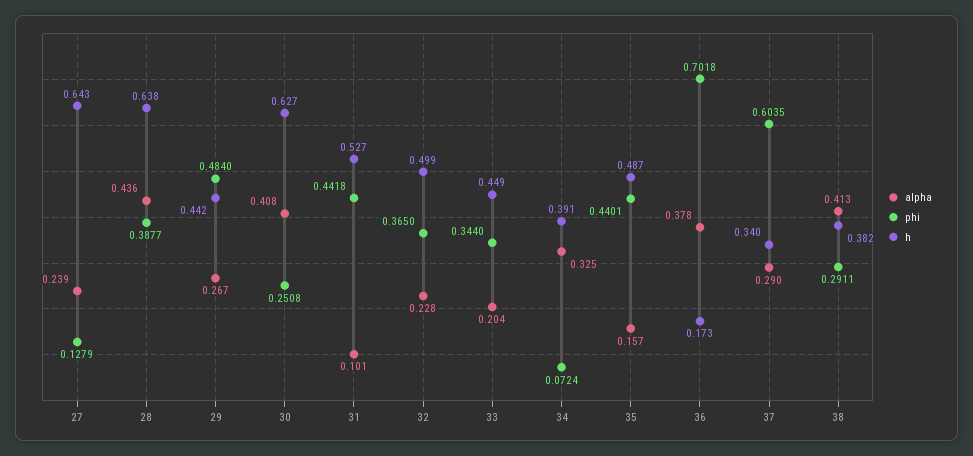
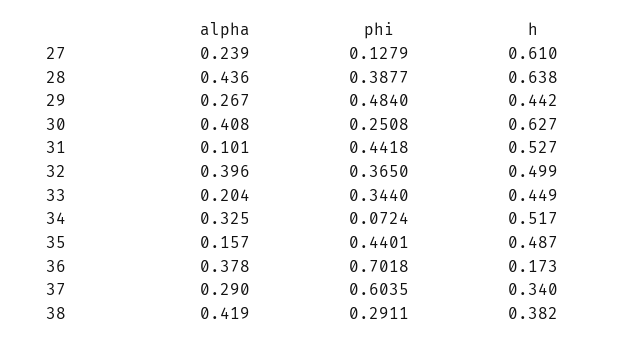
h, 27: 0.643 -> 0.61
alpha, 32: 0.228 -> 0.396
h, 34: 0.391 -> 0.517
alpha, 38: 0.413 -> 0.419

